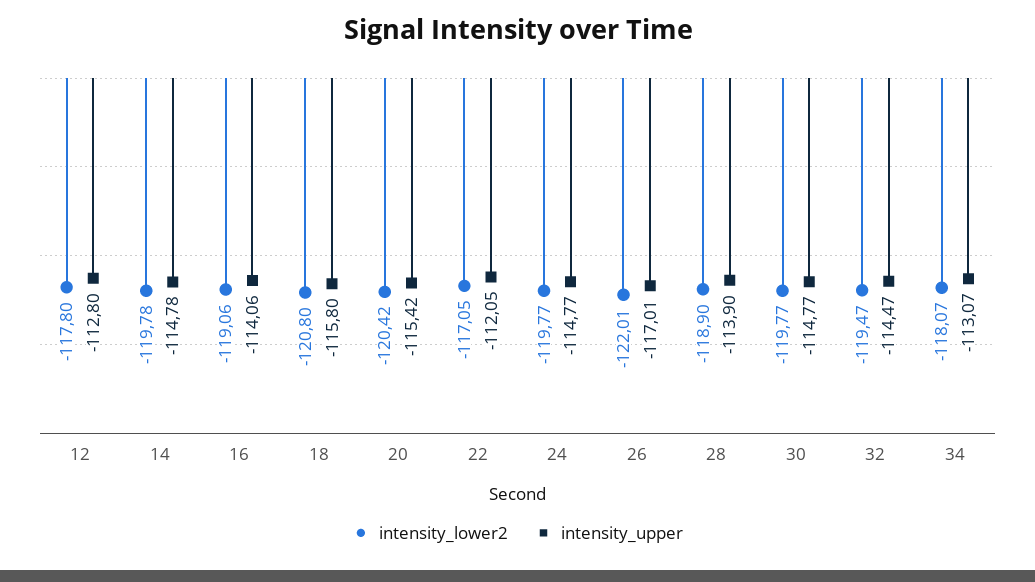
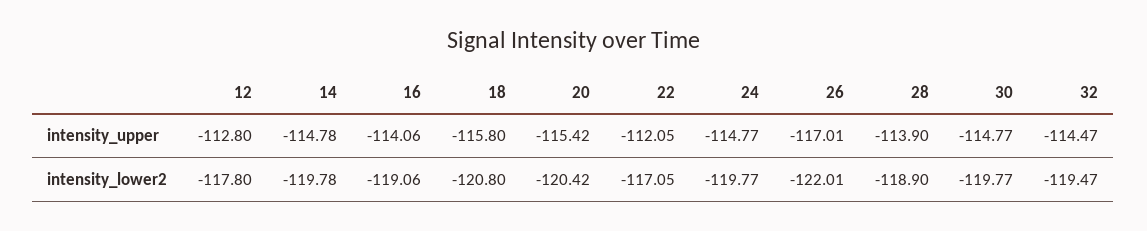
intensity_lower2, 34: -118.07 -> none
intensity_upper, 34: -113.07 -> none

